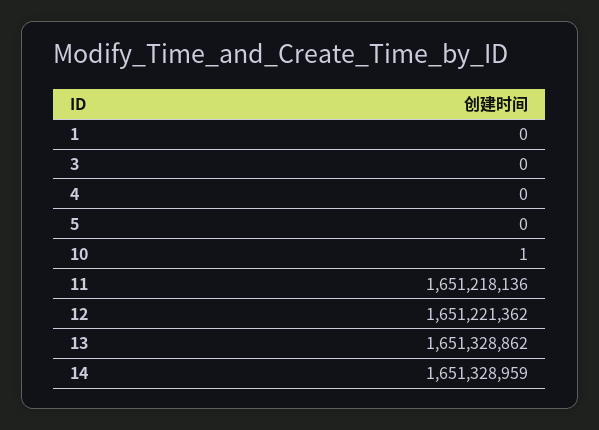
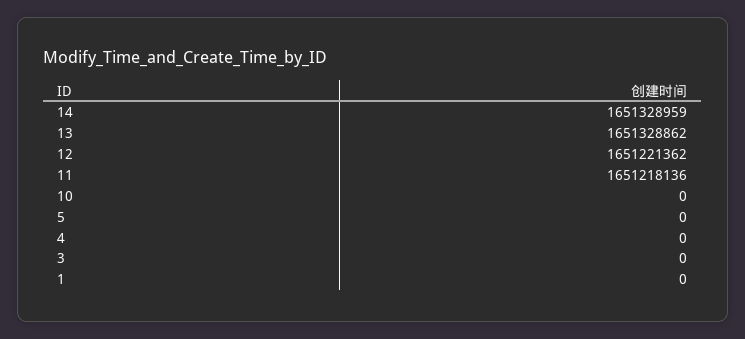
10: 1 -> 0

